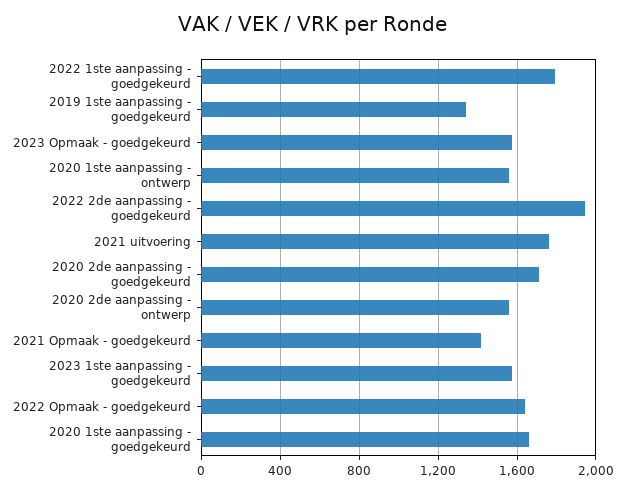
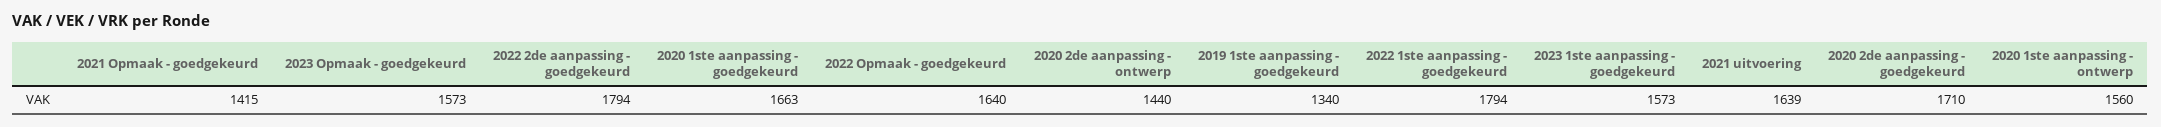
2022 2de aanpassing - goedgekeurd: 1950 -> 1794
2021 uitvoering: 1750 -> 1639
2020 2de aanpassing - ontwerp: 1550 -> 1440

